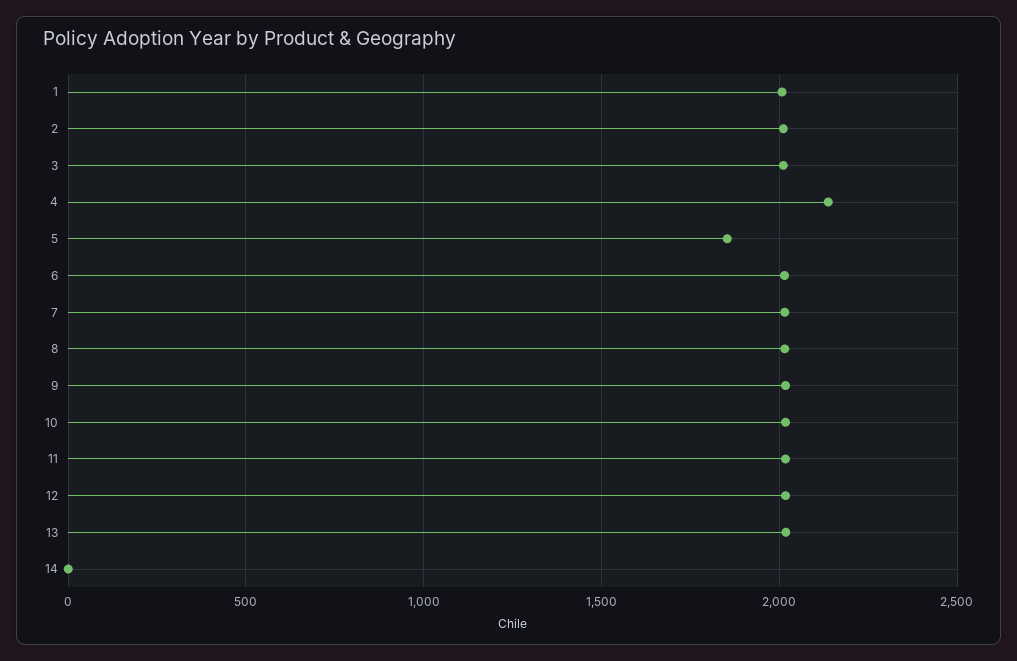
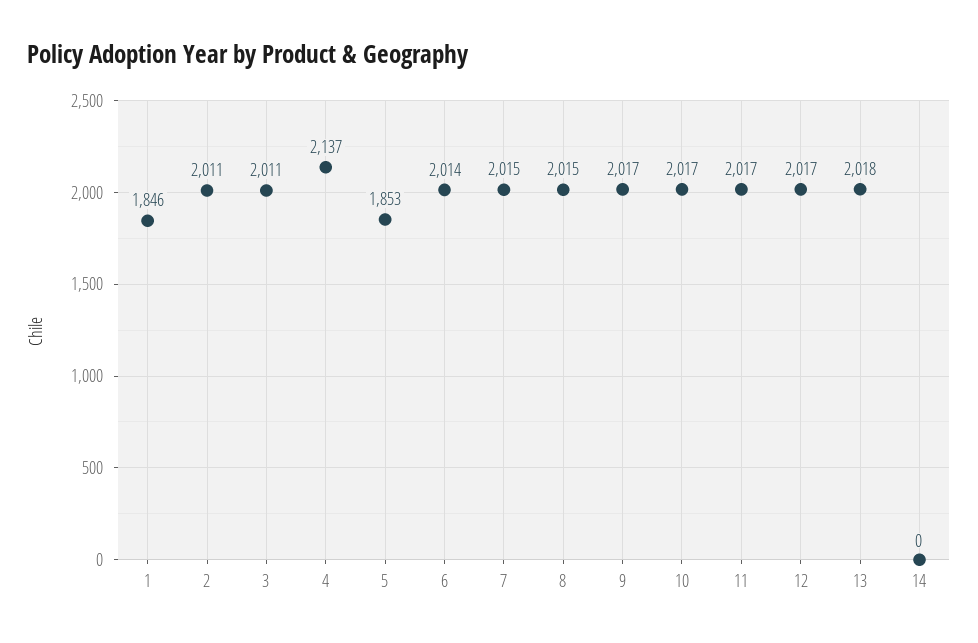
1: 2000 -> 1846

